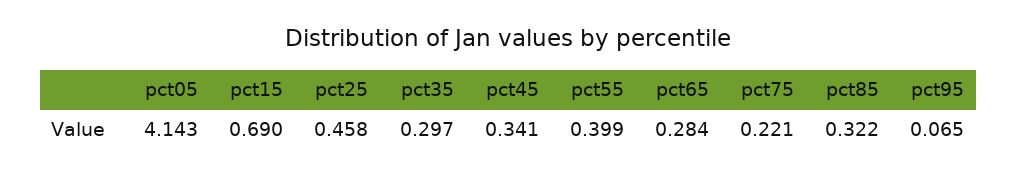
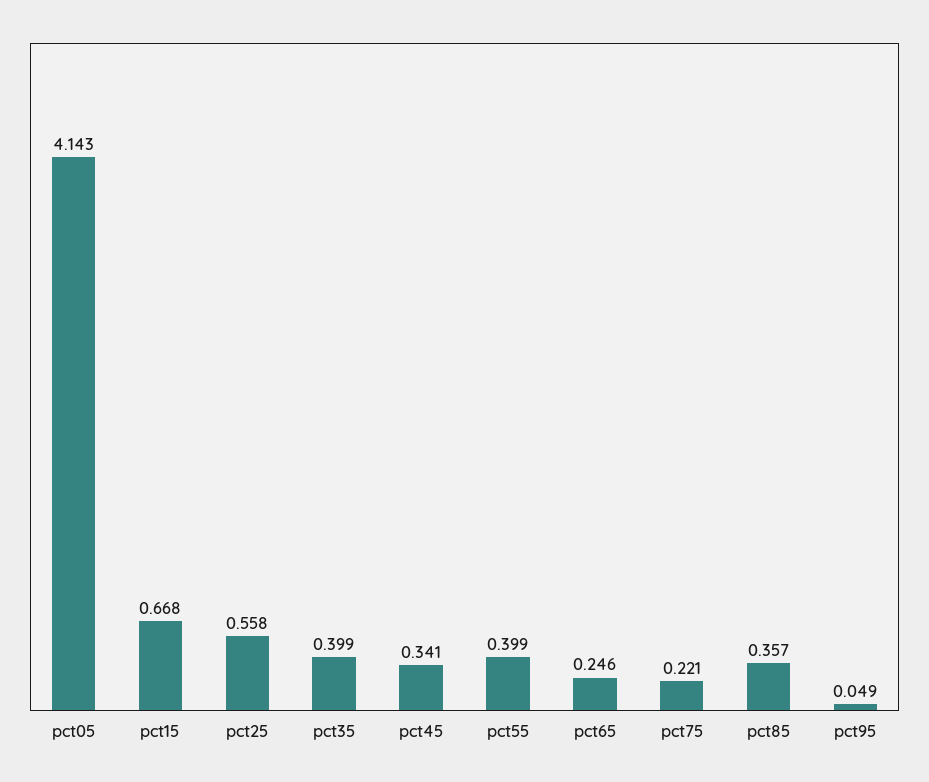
pct15: 0.69 -> 0.668
pct25: 0.458 -> 0.558
pct35: 0.297 -> 0.399
pct65: 0.284 -> 0.246
pct85: 0.322 -> 0.357
pct95: 0.065 -> 0.049

